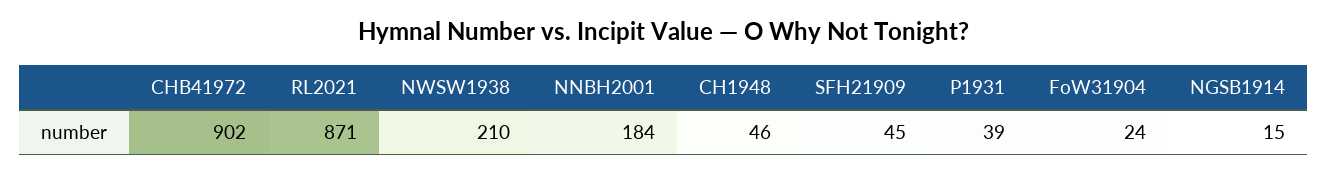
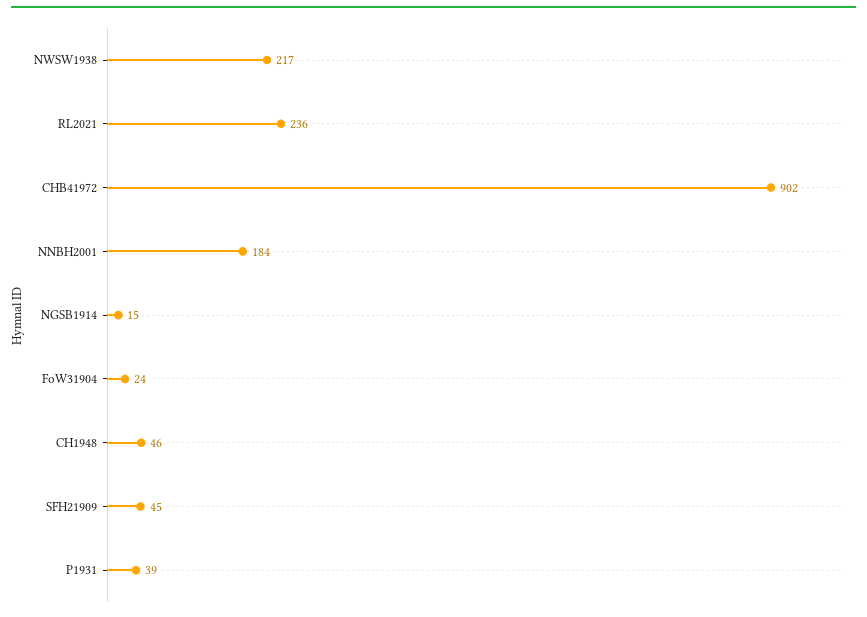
RL2021: 871 -> 236
NWSW1938: 210 -> 217

